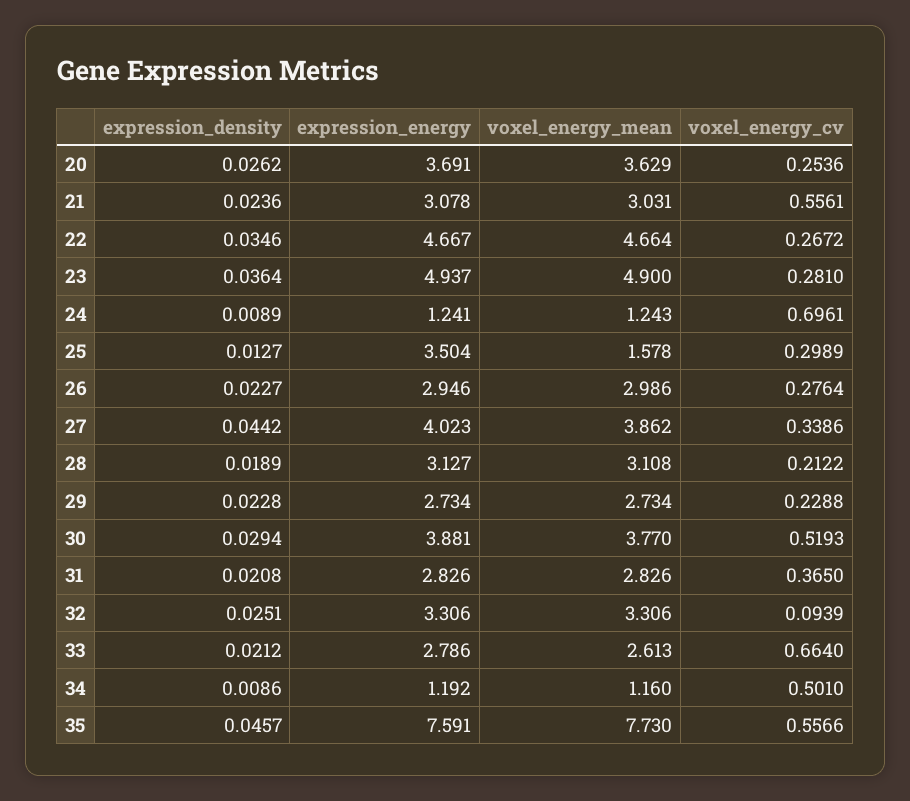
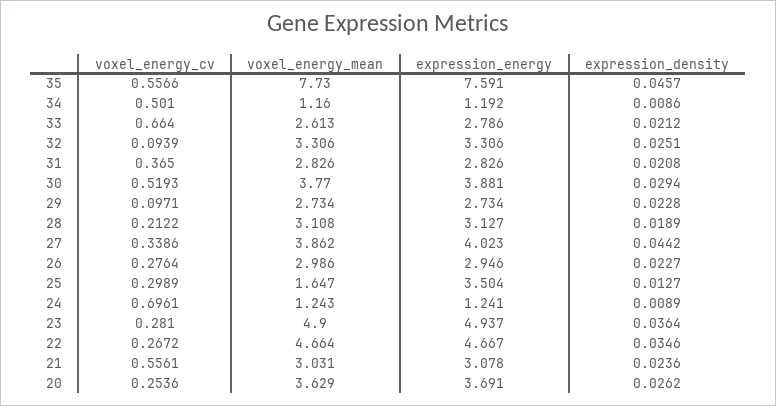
voxel_energy_mean, 25: 1.578 -> 1.647
voxel_energy_cv, 29: 0.2288 -> 0.0971

